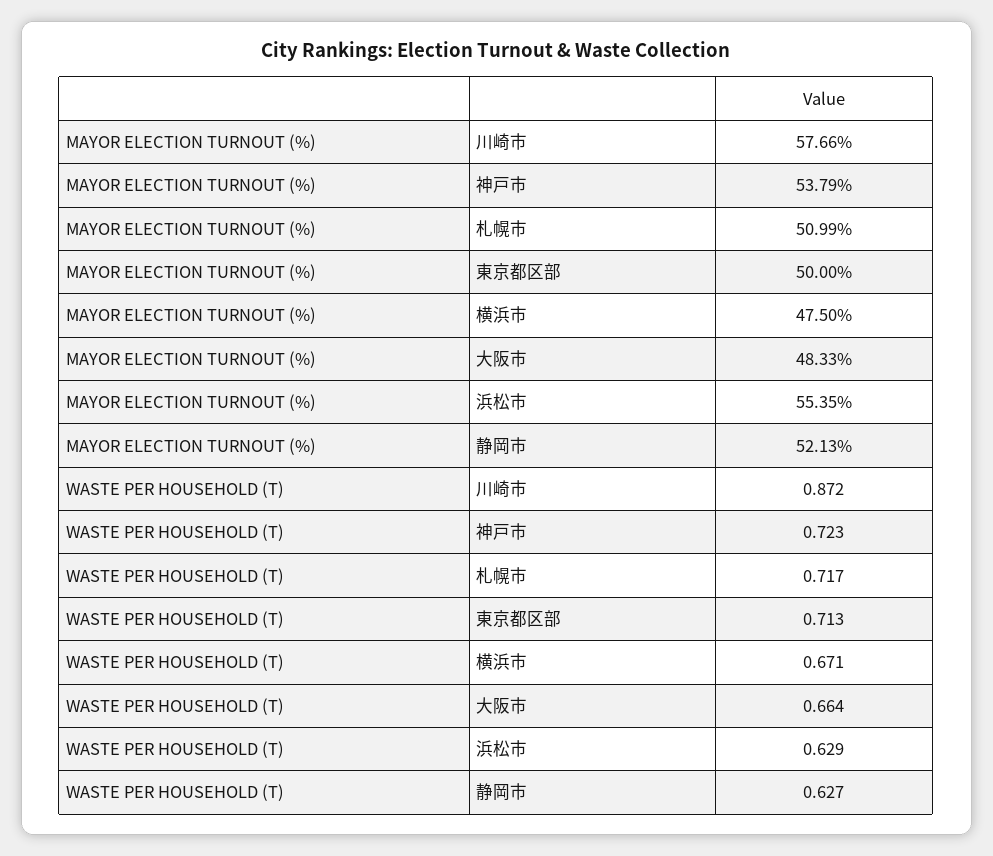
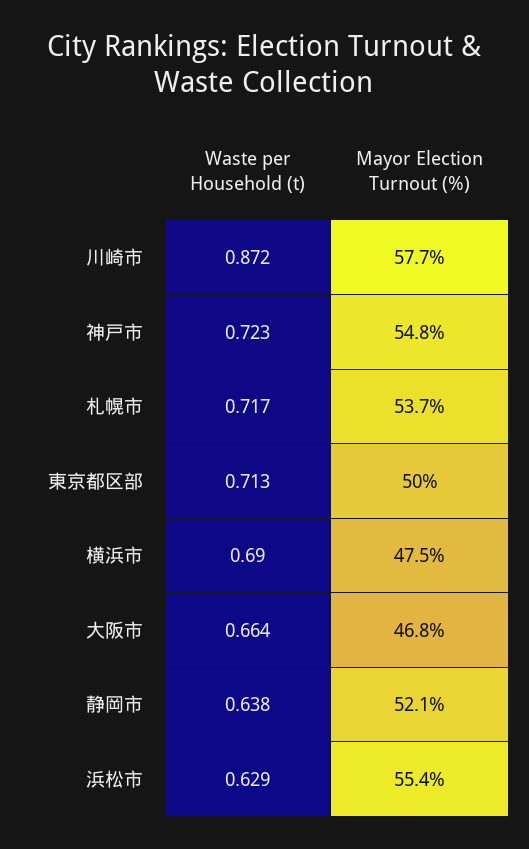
MAYOR ELECTION TURNOUT (%), 神戸市: 53.79 -> 54.8
MAYOR ELECTION TURNOUT (%), 札幌市: 50.99 -> 53.7
MAYOR ELECTION TURNOUT (%), 大阪市: 48.33 -> 46.8
WASTE PER HOUSEHOLD (T), 横浜市: 0.671 -> 0.69
WASTE PER HOUSEHOLD (T), 静岡市: 0.627 -> 0.638

